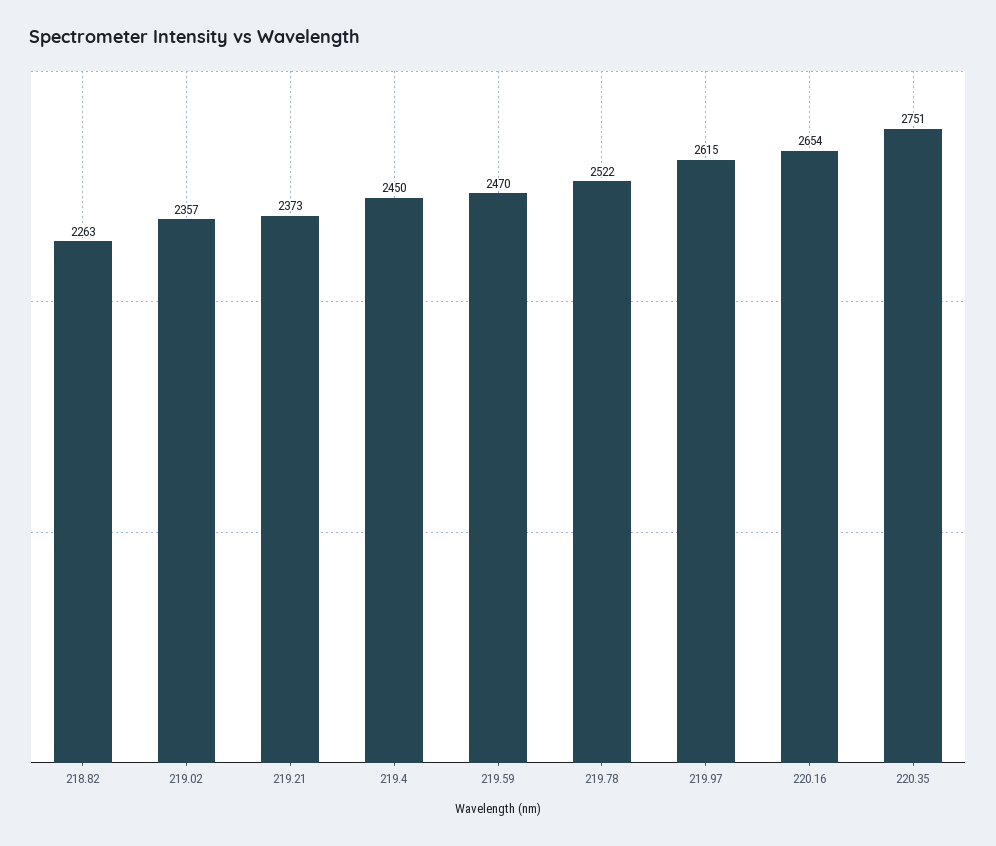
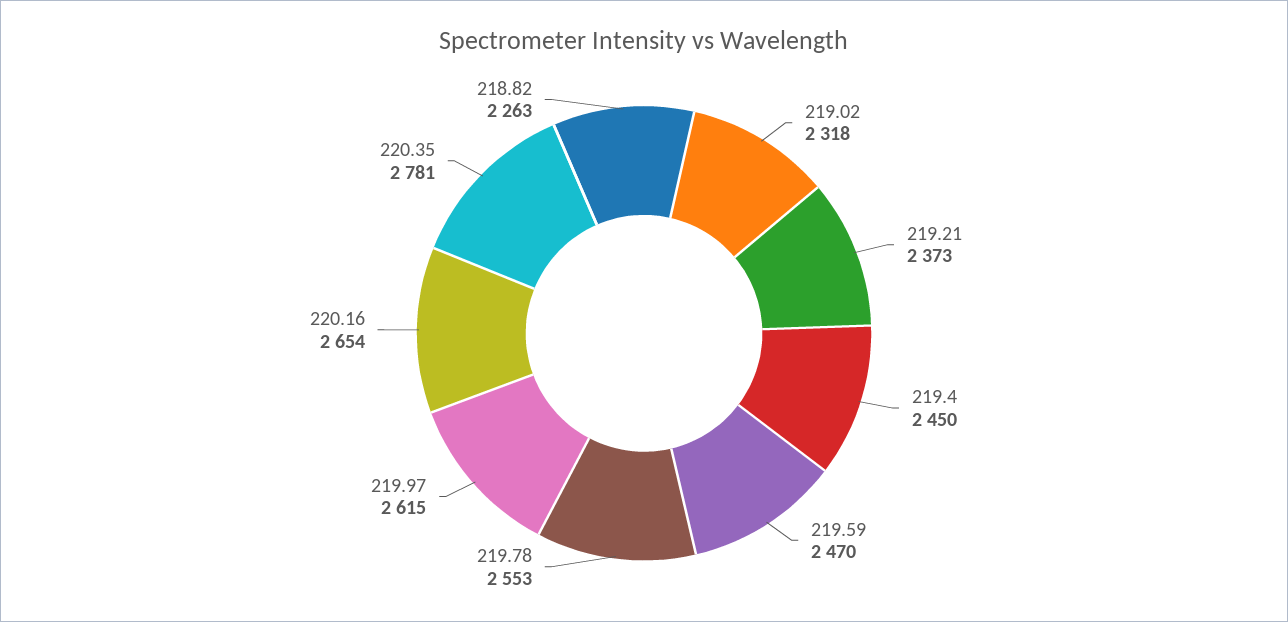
219.02: 2357 -> 2318
219.78: 2522 -> 2553
220.35: 2751 -> 2781

